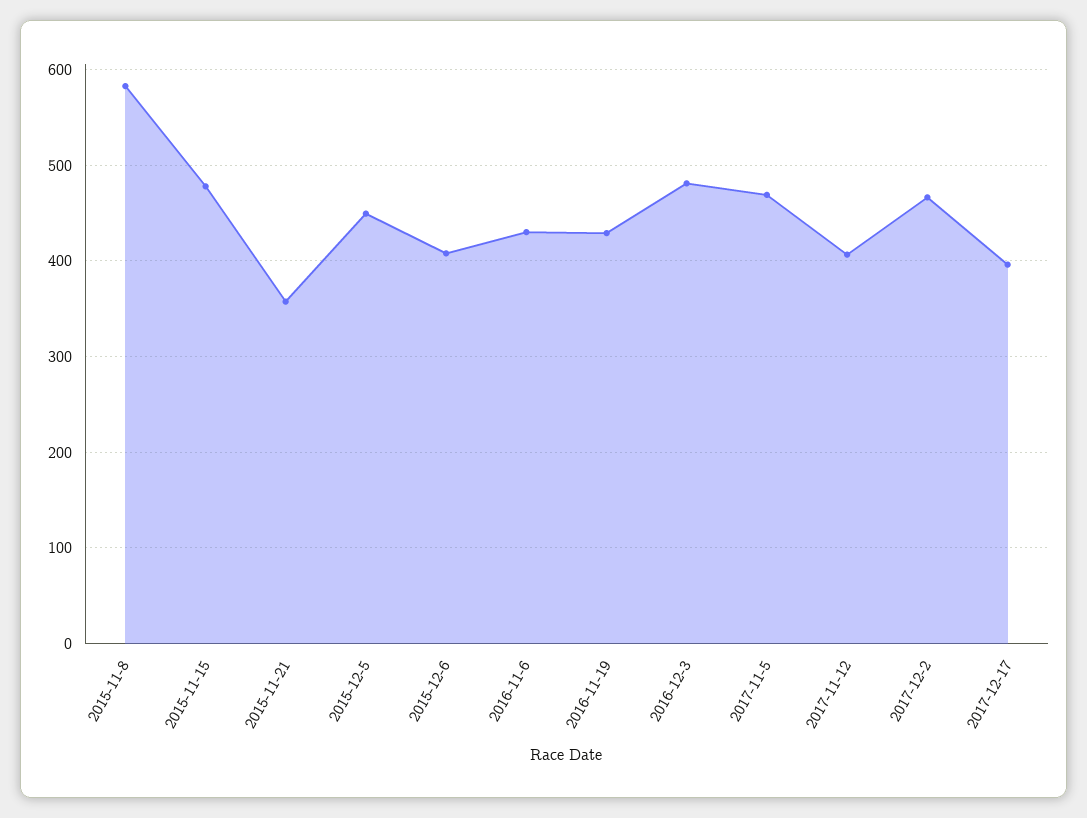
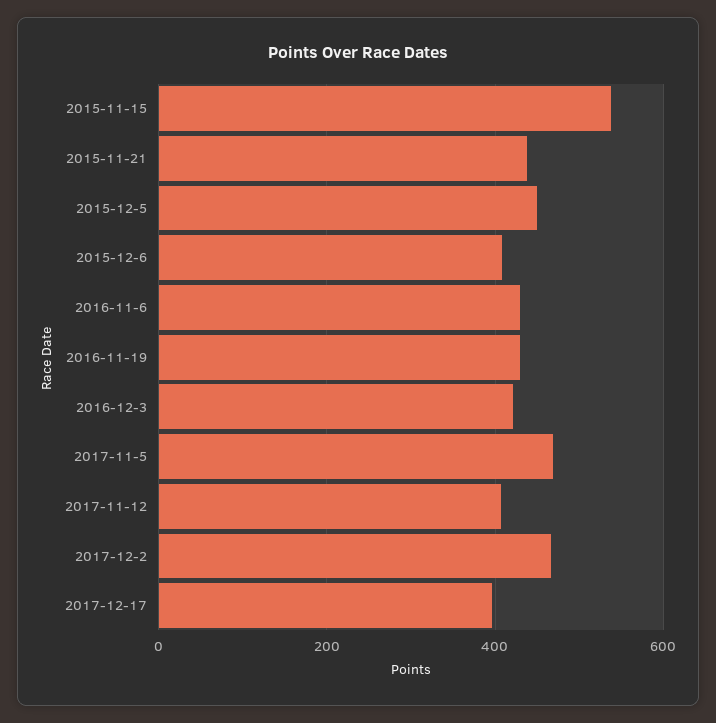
2015-11-8: 580 -> none
2015-11-15: 480 -> 540
2015-11-21: 360 -> 440
2016-12-3: 480 -> 420

